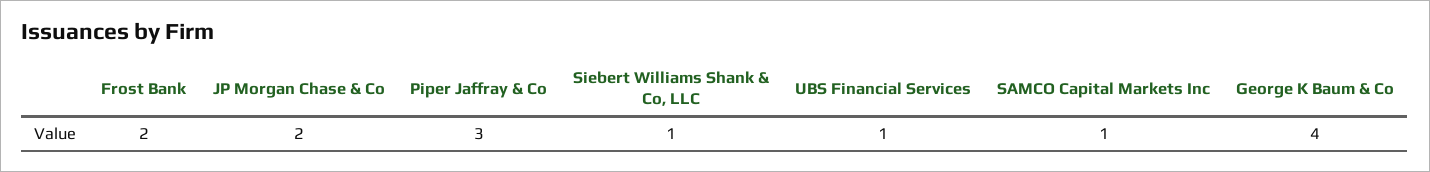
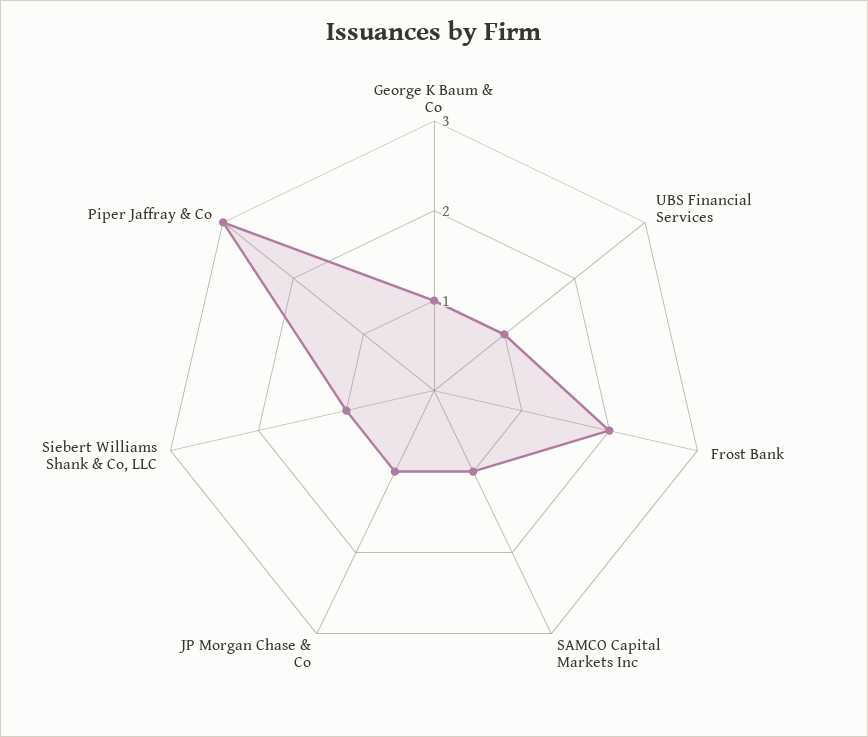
JP Morgan Chase & Co: 2 -> 1
George K Baum & Co: 4 -> 1

